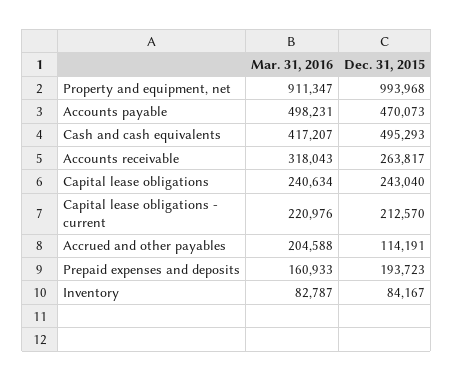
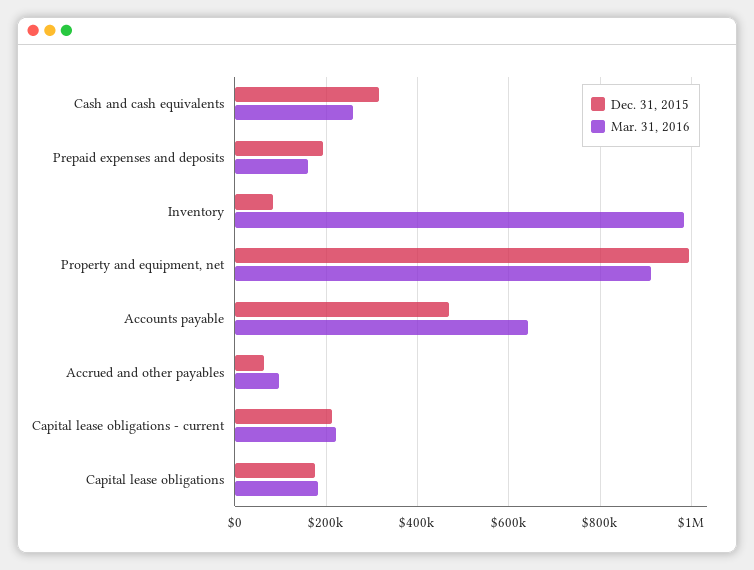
Mar. 31, 2016, Accounts payable: 498231 -> 640000
Mar. 31, 2016, Cash and cash equivalents: 417207 -> 260000
Dec. 31, 2015, Cash and cash equivalents: 495293 -> 320000
Mar. 31, 2016, Accounts receivable: 318043 -> none
Dec. 31, 2015, Accounts receivable: 263817 -> none
Mar. 31, 2016, Capital lease obligations: 240634 -> 180000
Dec. 31, 2015, Capital lease obligations: 243040 -> 180000
Mar. 31, 2016, Accrued and other payables: 204588 -> 100000
Dec. 31, 2015, Accrued and other payables: 114191 -> 60000
Mar. 31, 2016, Inventory: 82787 -> 980000

